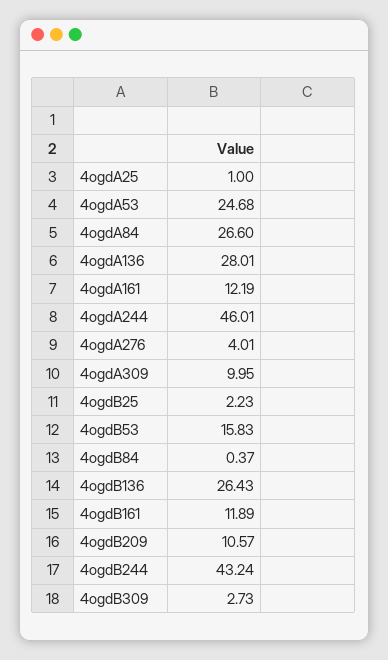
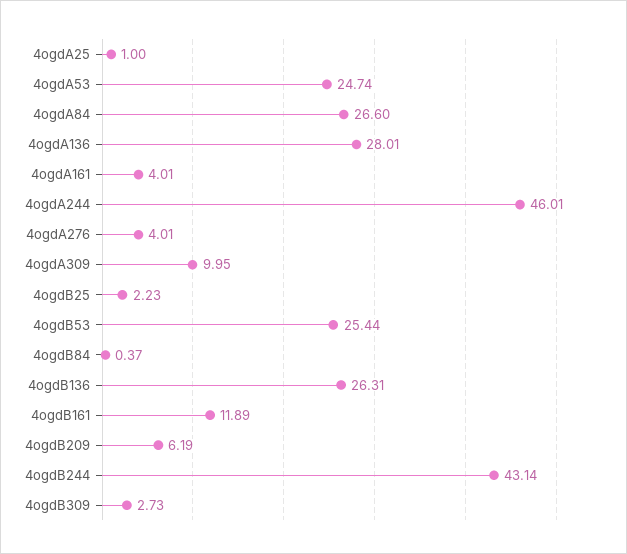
4ogdA53: 24.68 -> 24.74
4ogdA161: 12.19 -> 4.01
4ogdB53: 15.83 -> 25.44
4ogdB136: 26.43 -> 26.31
4ogdB209: 10.57 -> 6.19
4ogdB244: 43.24 -> 43.14

